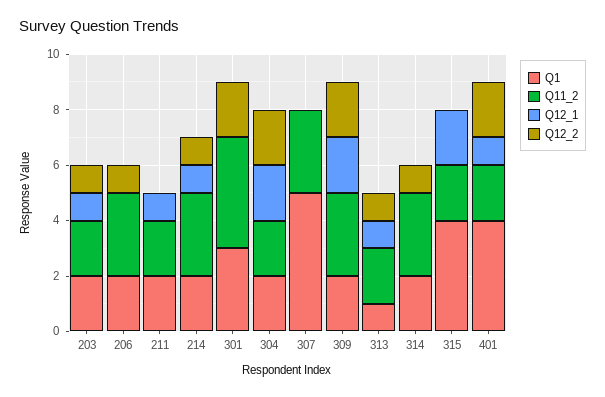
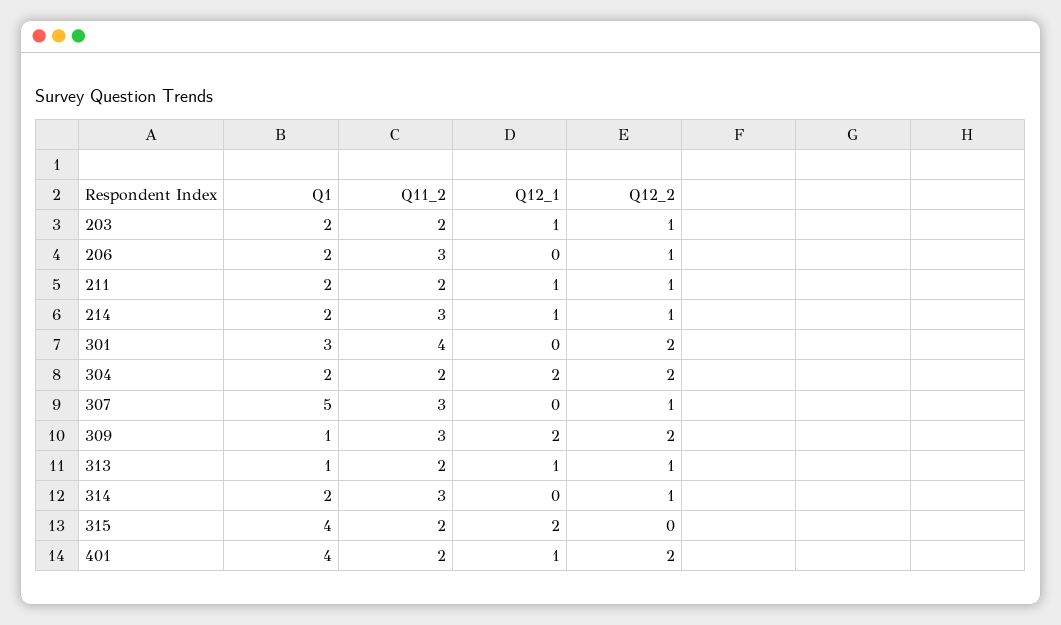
Q12_2, 211: 0 -> 1
Q12_2, 307: 0 -> 1
Q1, 309: 2 -> 1

